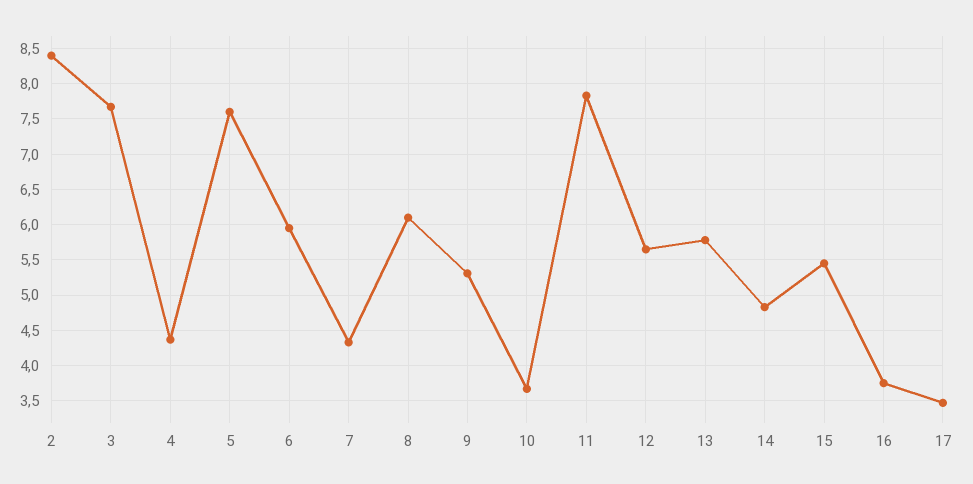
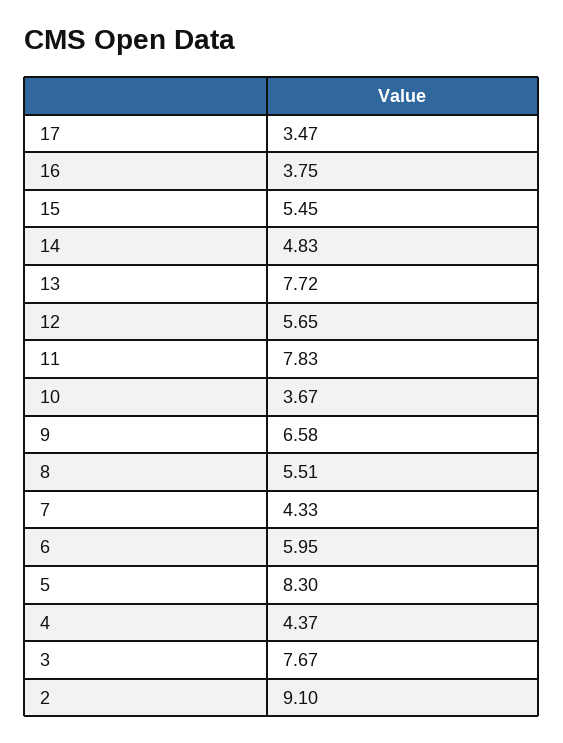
2: 8.4 -> 9.1
5: 7.6 -> 8.3
8: 6.1 -> 5.51
9: 5.3 -> 6.58
13: 5.8 -> 7.72

